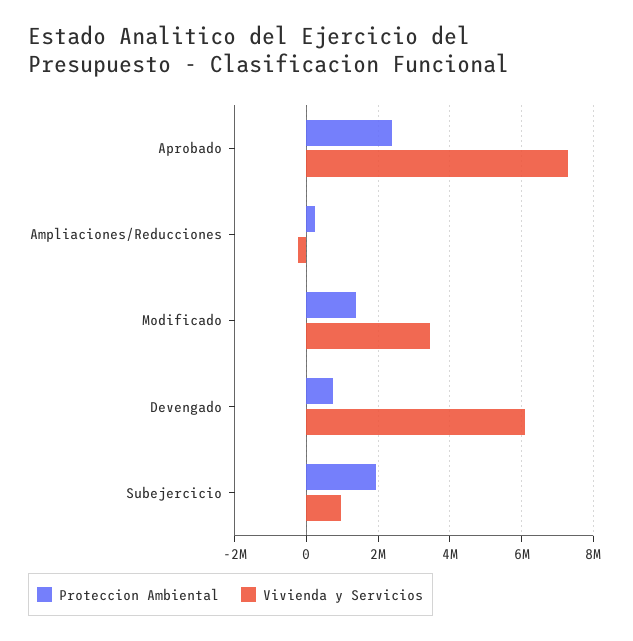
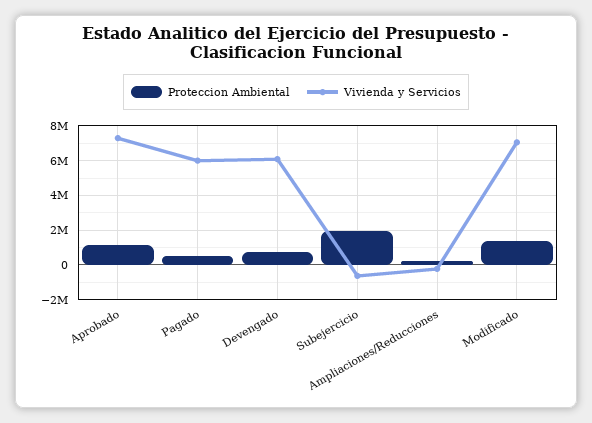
Proteccion Ambiental, Aprobado: 2400000 -> 1000000
Vivienda y Servicios, Modificado: 3400000 -> 7000000
Vivienda y Servicios, Subejercicio: 1000000 -> -500000
Proteccion Ambiental, Pagado: none -> 500000
Vivienda y Servicios, Pagado: none -> 6000000

